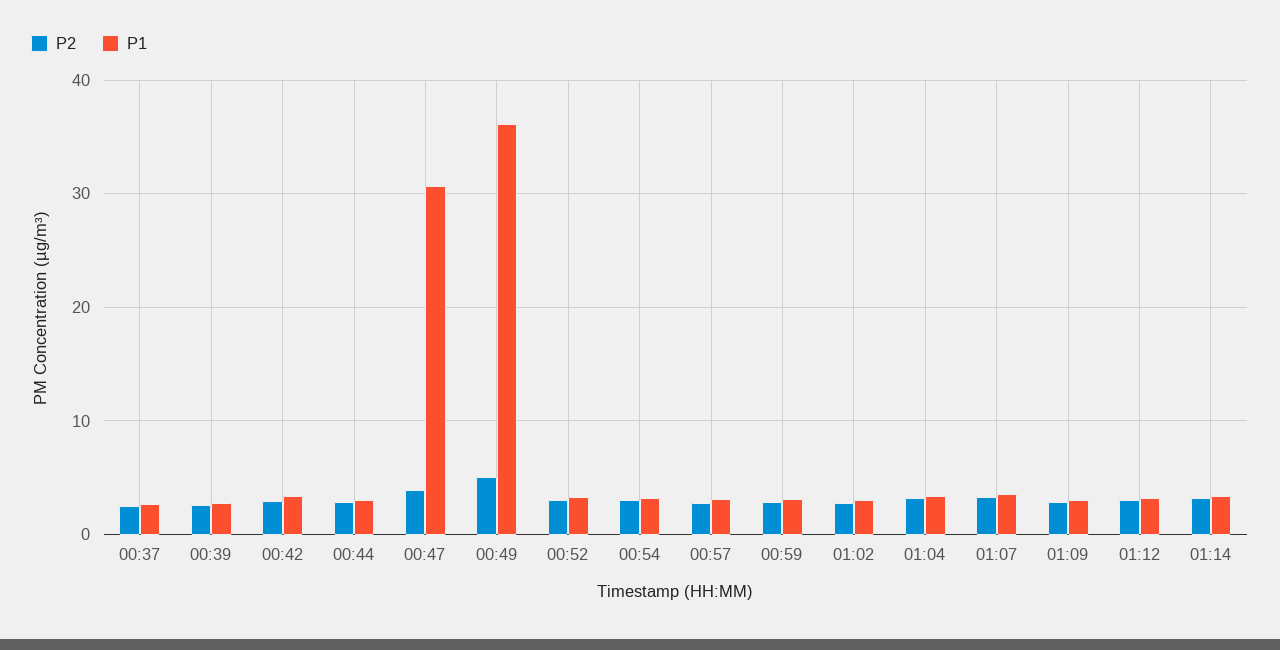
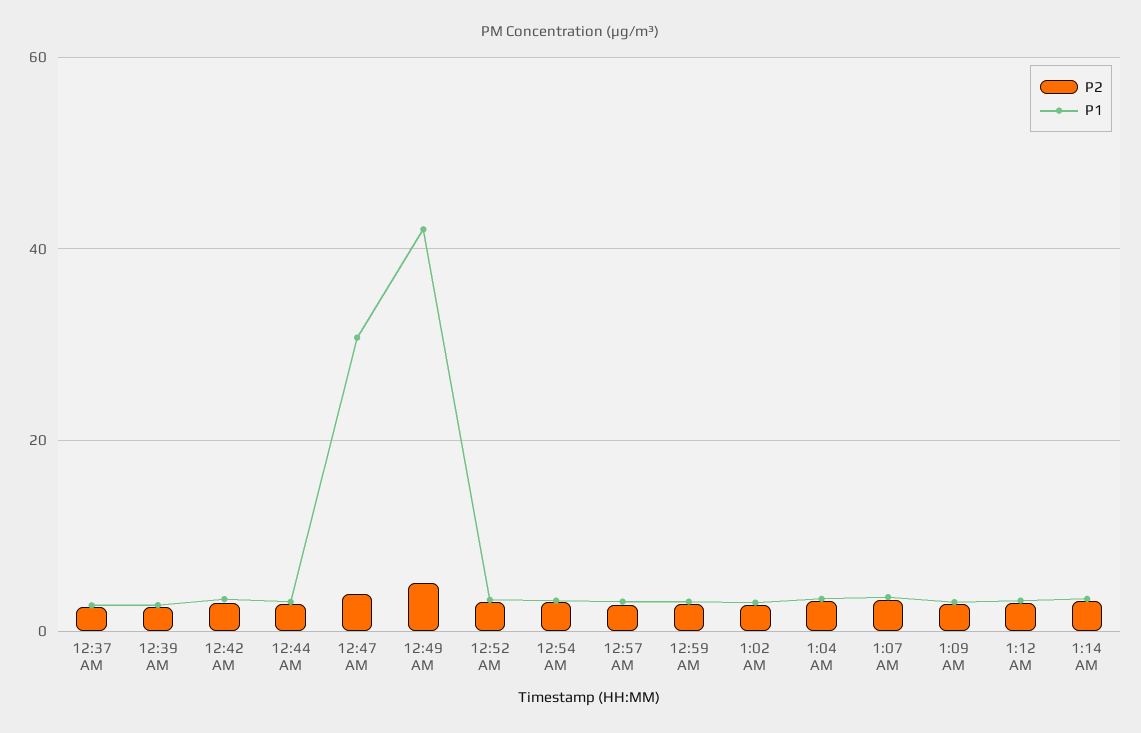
P1, 00:49: 36 -> 42

